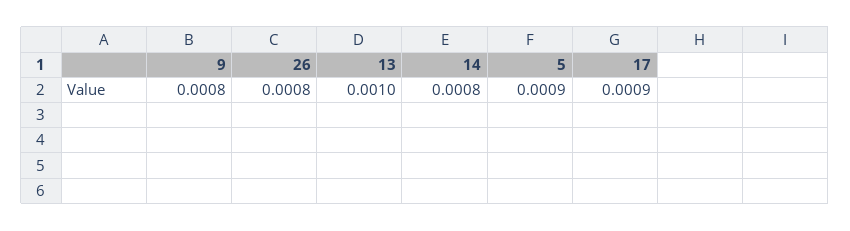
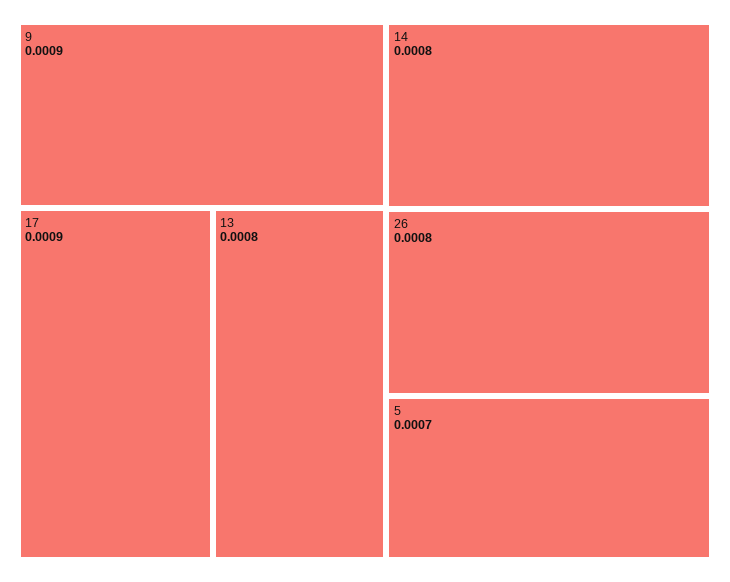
9: 0.0008 -> 0.0009
13: 0.001 -> 0.0008
5: 0.0009 -> 0.0007

